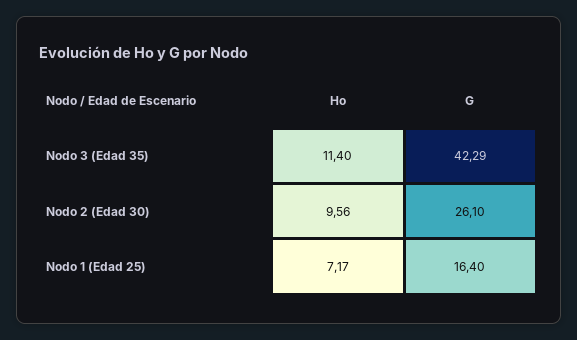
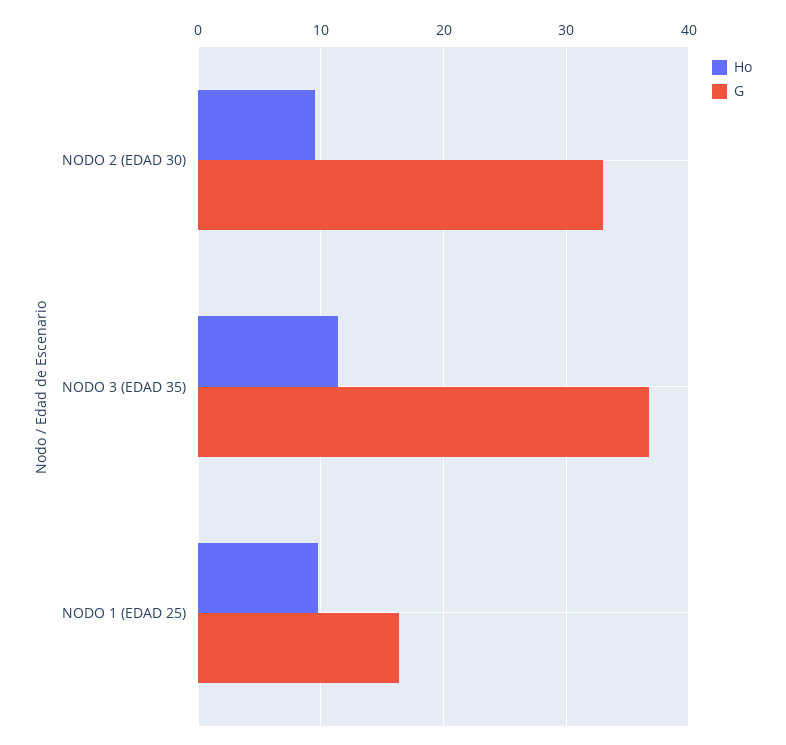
G, Nodo 3 (Edad 35): 42.29 -> 37
G, Nodo 2 (Edad 30): 26.1 -> 33
Ho, Nodo 1 (Edad 25): 7.17 -> 10

